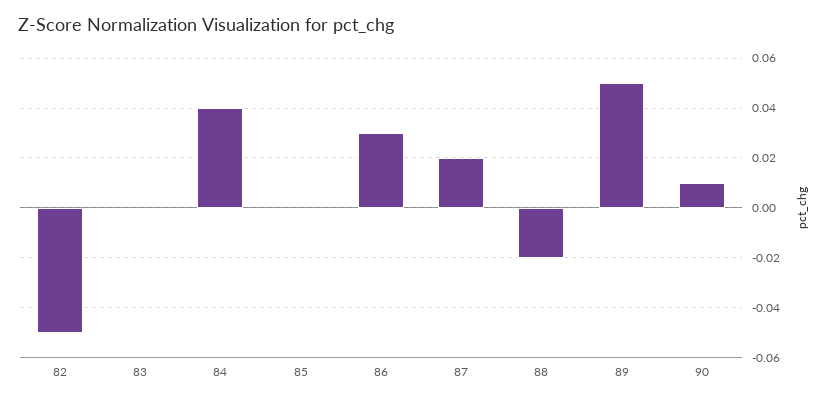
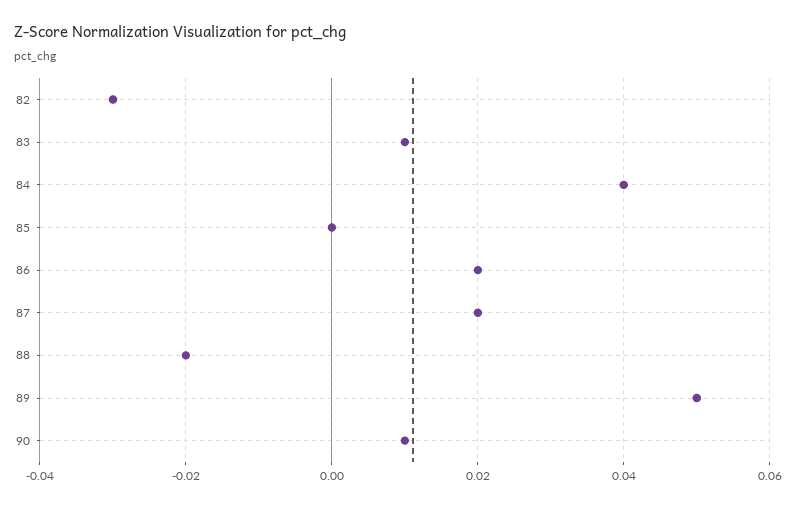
82: -0.05 -> -0.03
83: 0 -> 0.01
86: 0.03 -> 0.02

